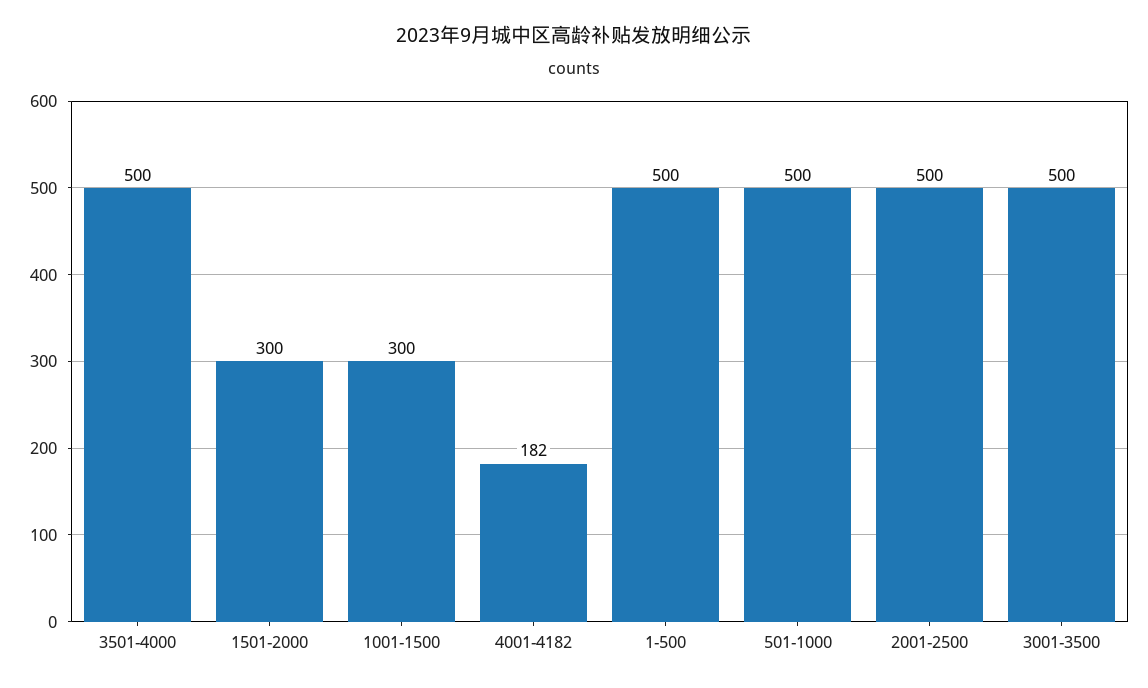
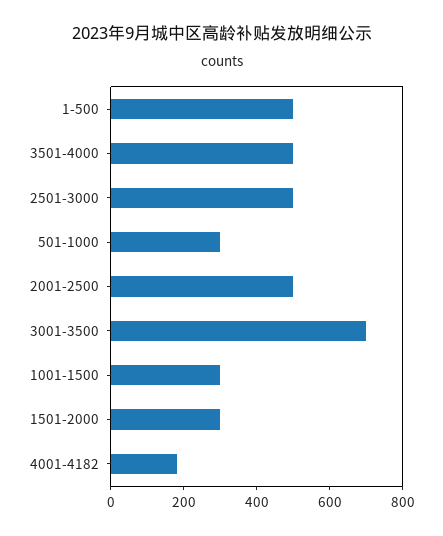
501-1000: 500 -> 300
3001-3500: 500 -> 700
2501-3000: none -> 500

